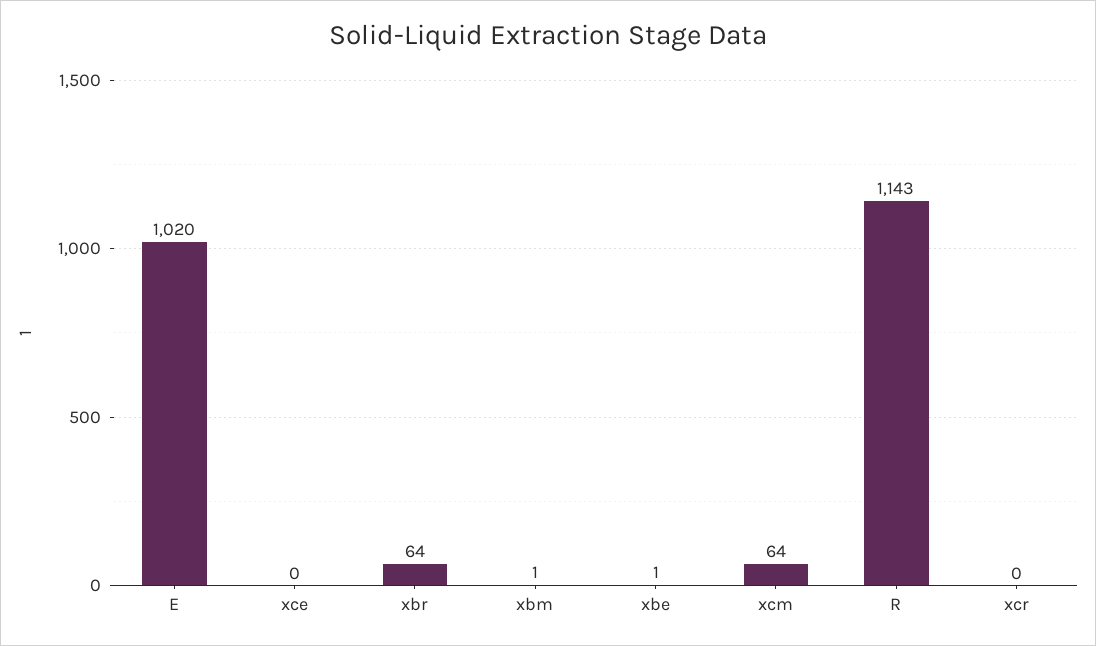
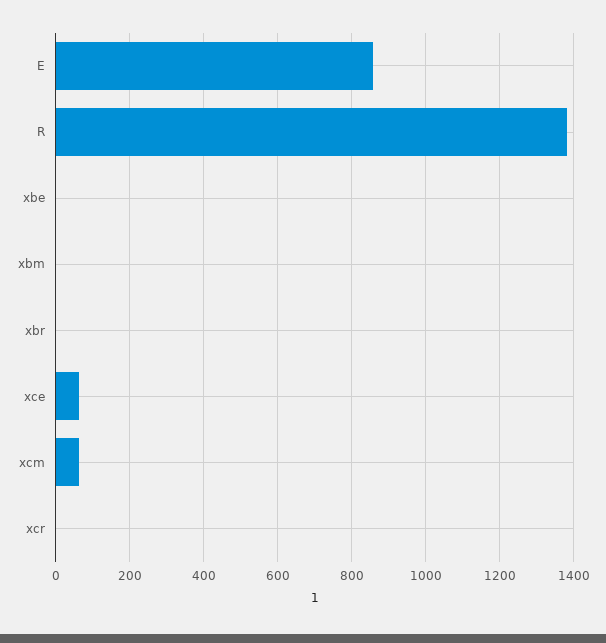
E: 1020 -> 860
xce: 0 -> 60
xbr: 64 -> 0
R: 1143 -> 1380

